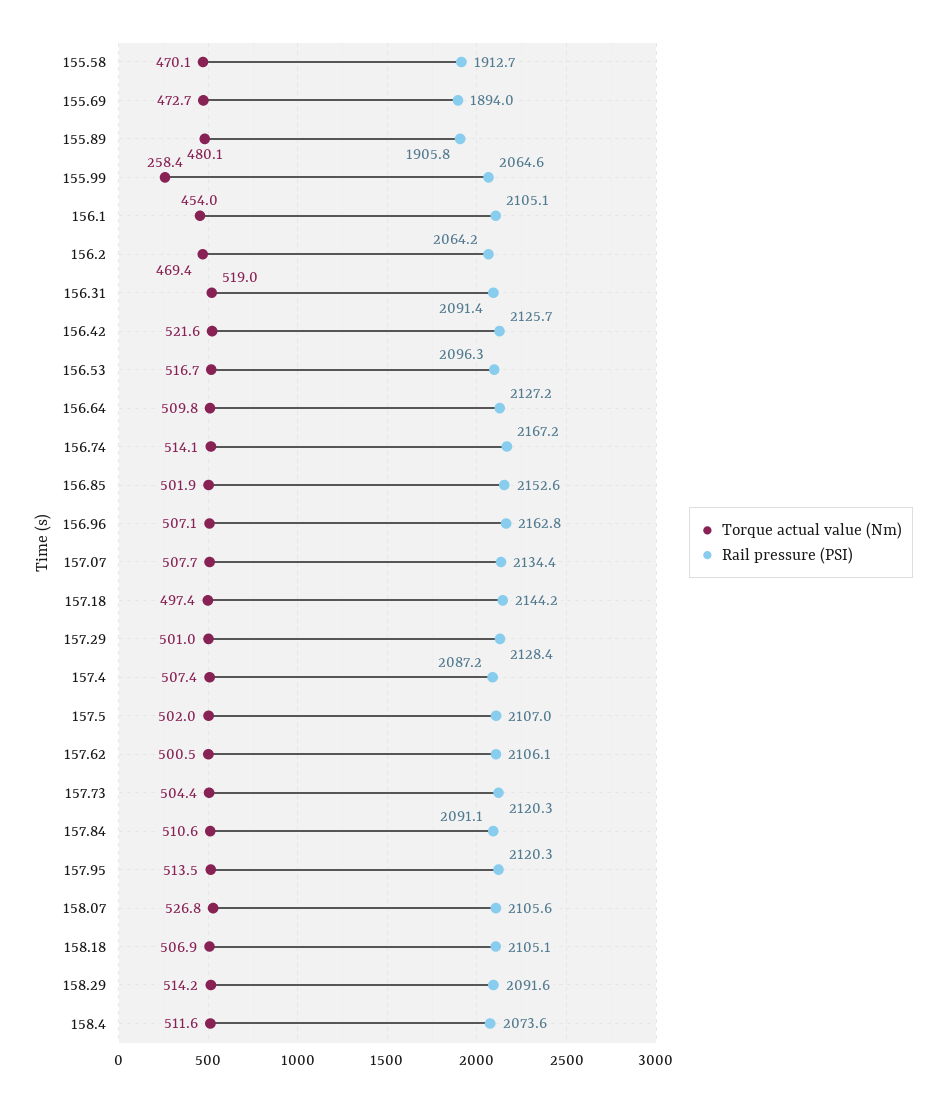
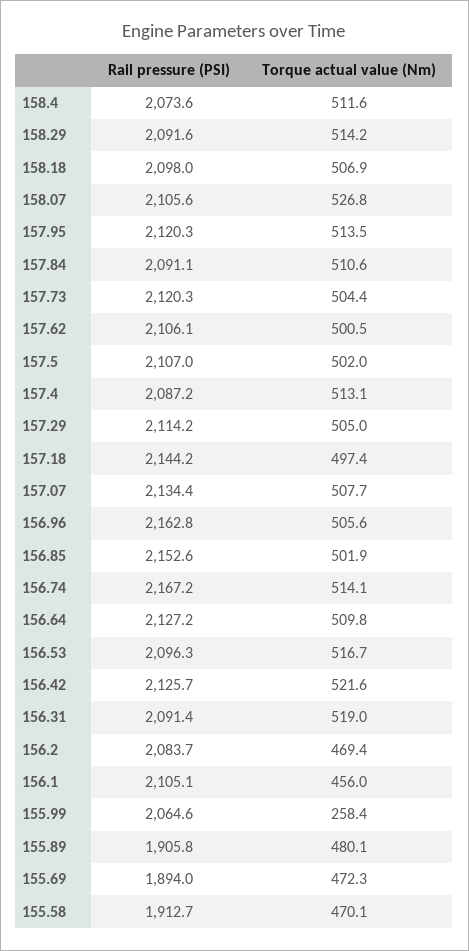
Torque actual value (Nm), 155.69: 472.7 -> 472.3
Torque actual value (Nm), 156.1: 454 -> 456
Rail pressure (PSI), 156.2: 2064.2 -> 2083.7
Torque actual value (Nm), 156.96: 507.1 -> 505.6
Torque actual value (Nm), 157.29: 501 -> 505
Rail pressure (PSI), 157.29: 2128.4 -> 2114.2
Torque actual value (Nm), 157.4: 507.4 -> 513.1
Rail pressure (PSI), 158.18: 2105.1 -> 2098

